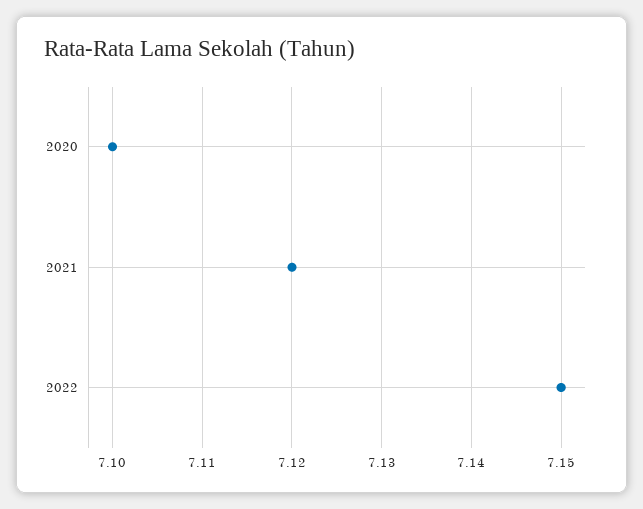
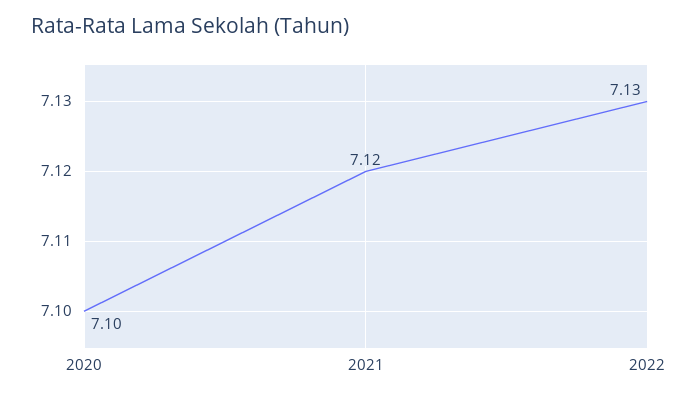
2022: 7.15 -> 7.13

